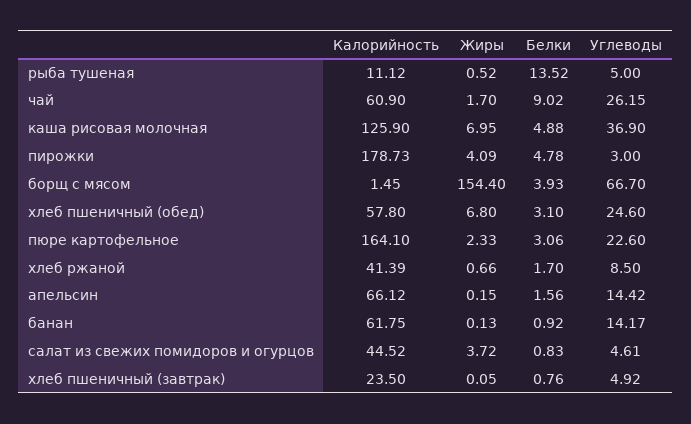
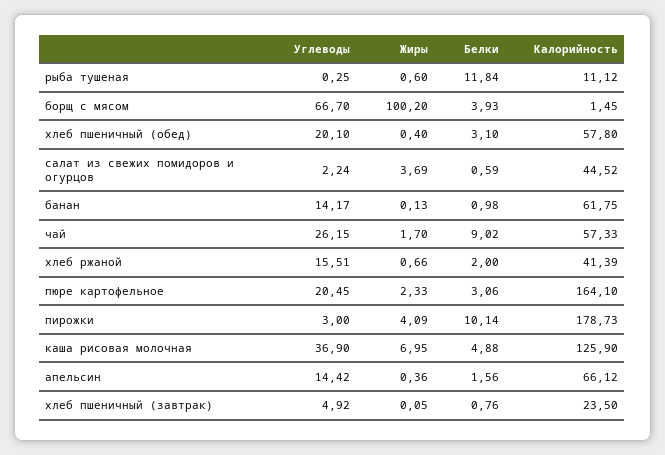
Жиры, рыба тушеная: 0.52 -> 0.6
Белки, рыба тушеная: 13.52 -> 11.84
Углеводы, рыба тушеная: 5 -> 0.25
Калорийность, чай: 60.9 -> 57.33
Белки, пирожки: 4.78 -> 10.14
Жиры, борщ с мясом: 154.4 -> 100.2
Жиры, хлеб пшеничный (обед): 6.8 -> 0.4
Углеводы, хлеб пшеничный (обед): 24.6 -> 20.1
Углеводы, пюре картофельное: 22.6 -> 20.45
Белки, хлеб ржаной: 1.7 -> 2
Углеводы, хлеб ржаной: 8.5 -> 15.51
Жиры, апельсин: 0.15 -> 0.36
Белки, банан: 0.92 -> 0.98
Жиры, салат из свежих помидоров и огурцов: 3.72 -> 3.69
Белки, салат из свежих помидоров и огурцов: 0.83 -> 0.59
Углеводы, салат из свежих помидоров и огурцов: 4.61 -> 2.24

